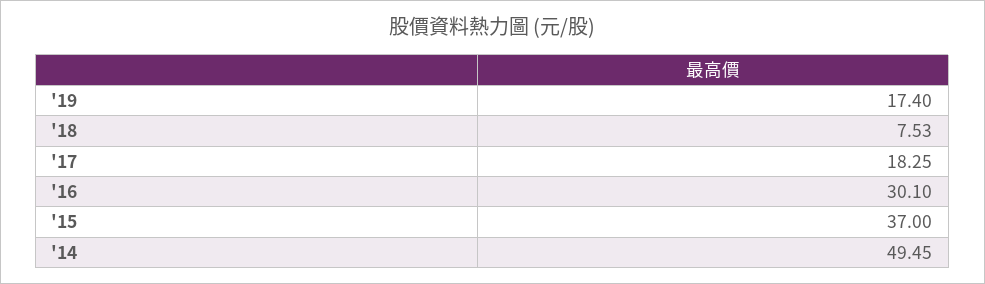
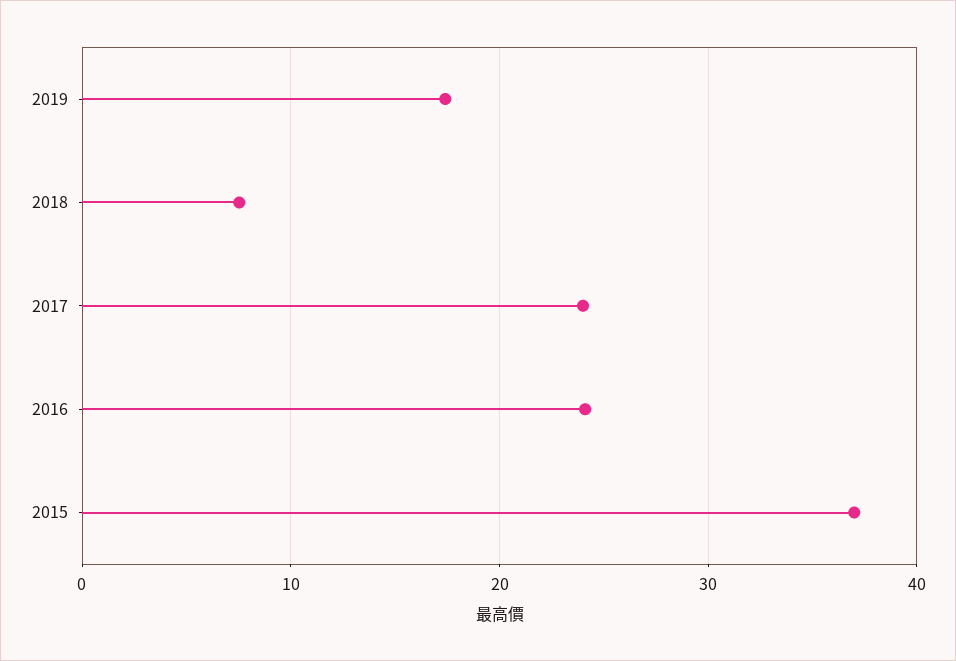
'17: 18.25 -> 24
'16: 30.1 -> 24
'14: 49.45 -> none

